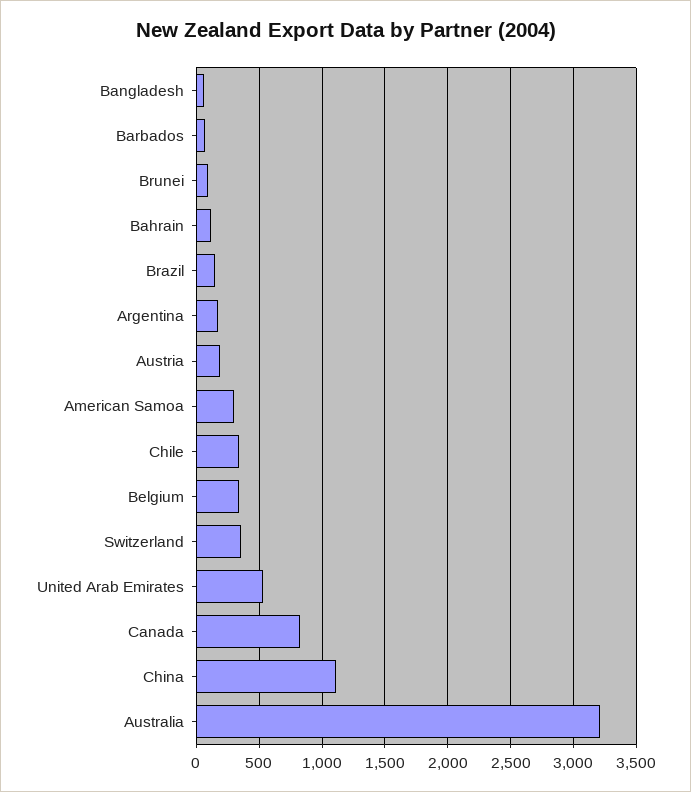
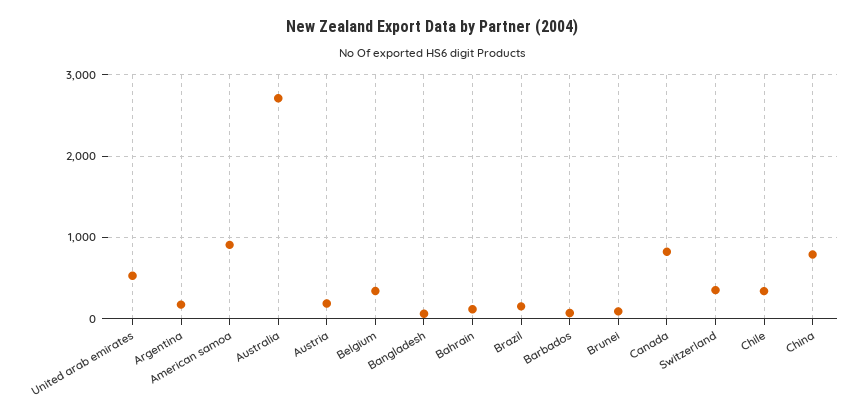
American Samoa: 300 -> 900
China: 1100 -> 800
Australia: 3200 -> 2700

